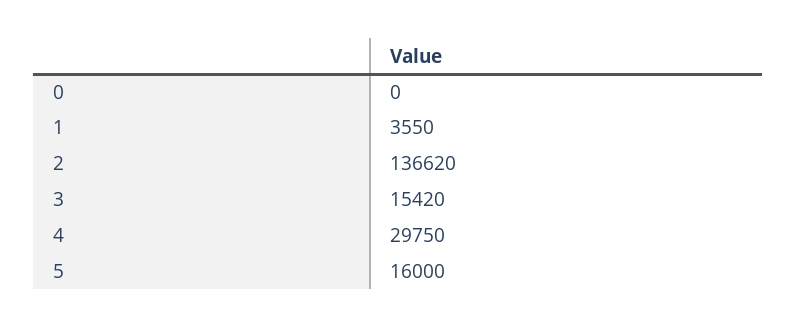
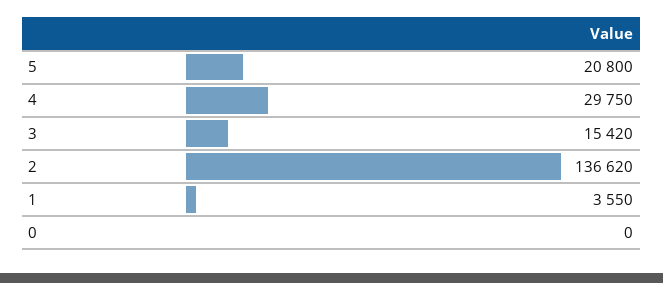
5: 16000 -> 20800

